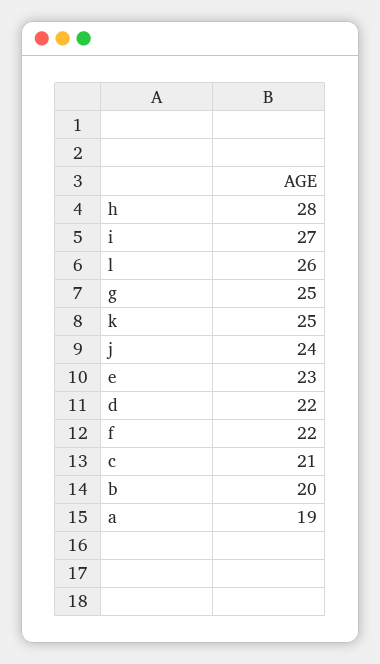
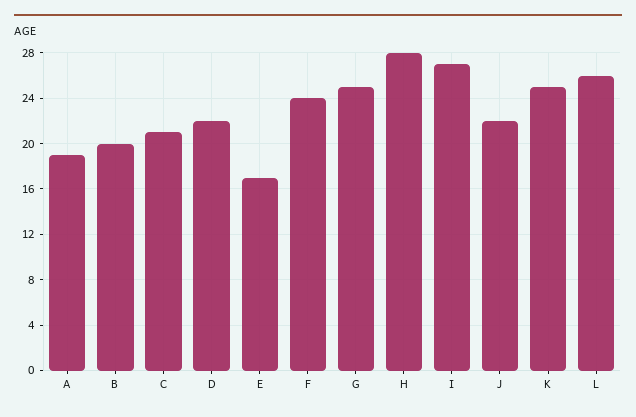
j: 24 -> 22
e: 23 -> 17
f: 22 -> 24

